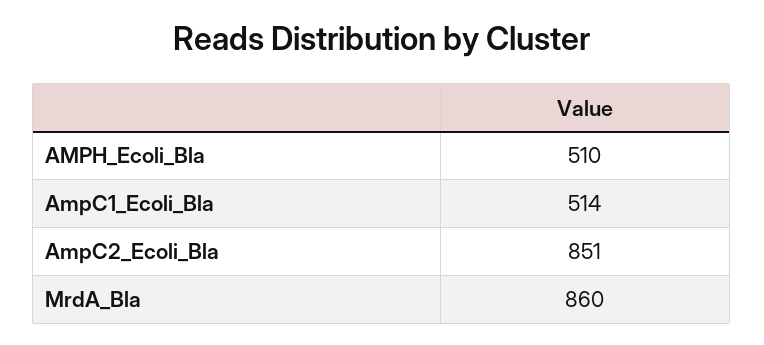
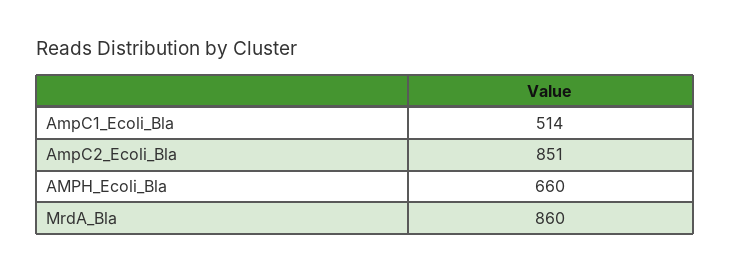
AMPH_Ecoli_Bla: 510 -> 660

